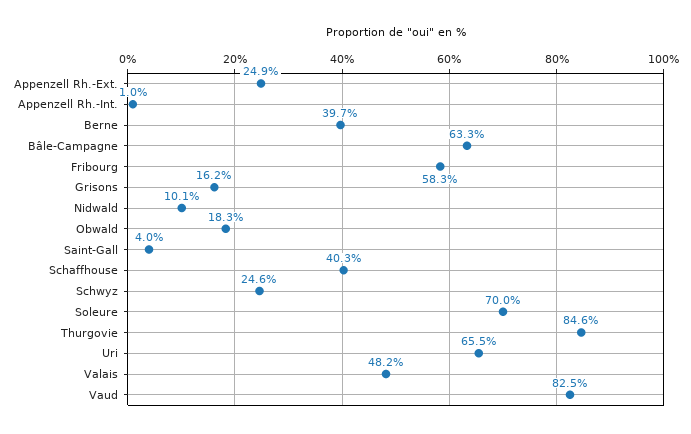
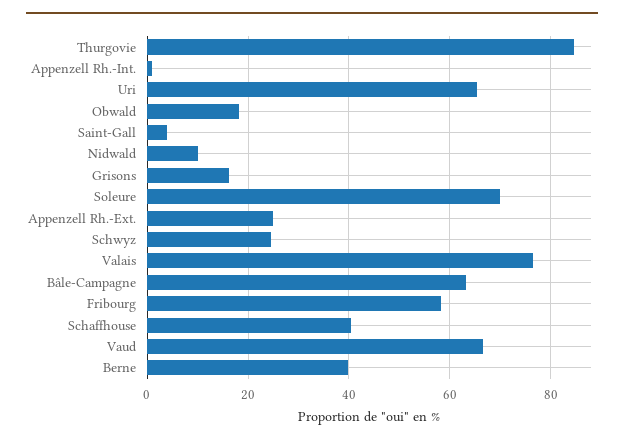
Valais: 48.2 -> 76
Vaud: 82.5 -> 66

